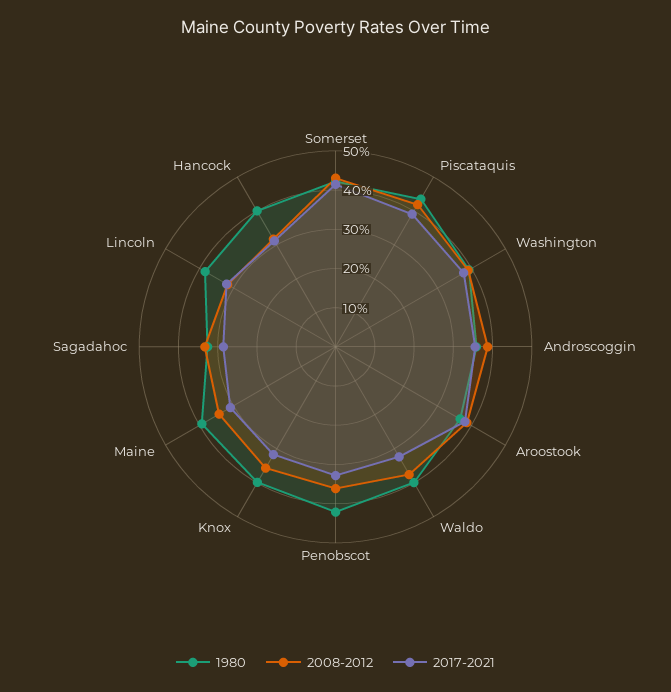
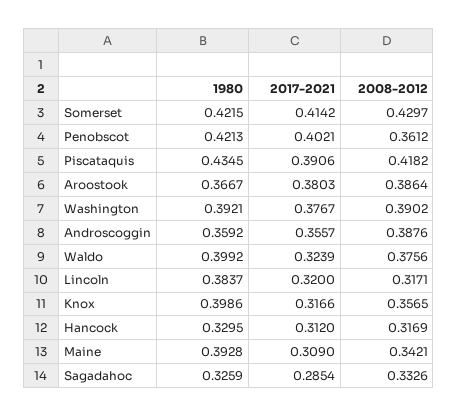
2017-2021, Penobscot: 0.325 -> 0.4021
1980, Hancock: 0.4 -> 0.3295

